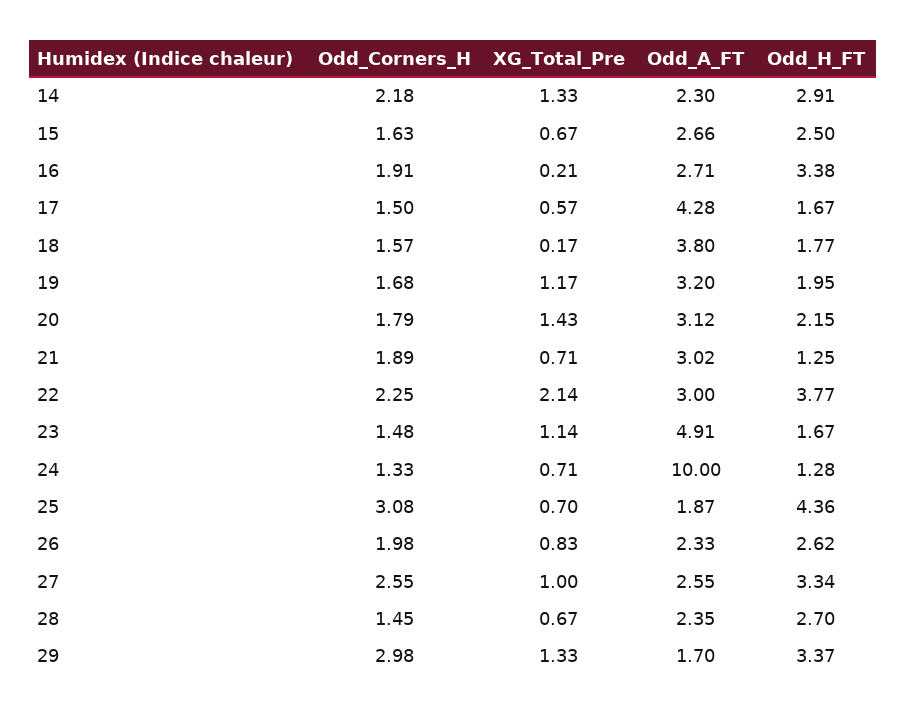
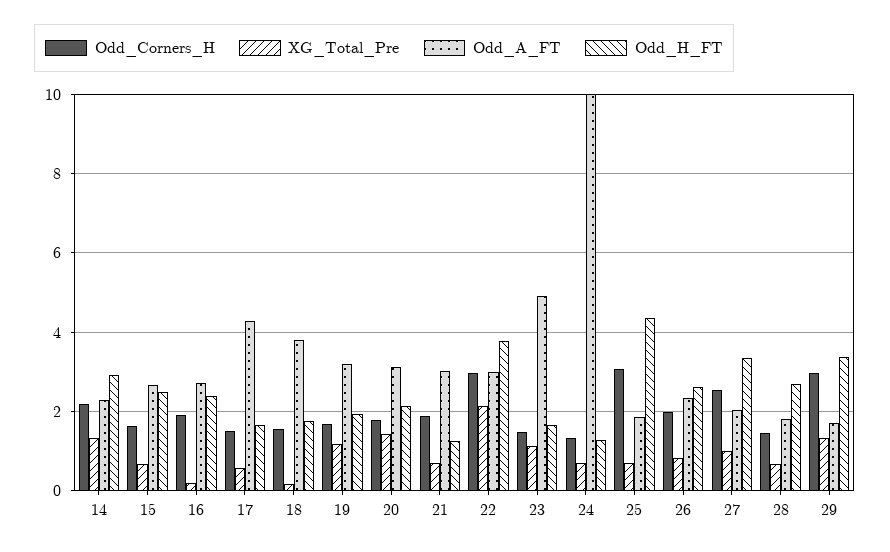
Odd_H_FT, 16: 3.38 -> 2.4
Odd_Corners_H, 22: 2.25 -> 3
Odd_A_FT, 27: 2.55 -> 2
Odd_A_FT, 28: 2.35 -> 1.8

